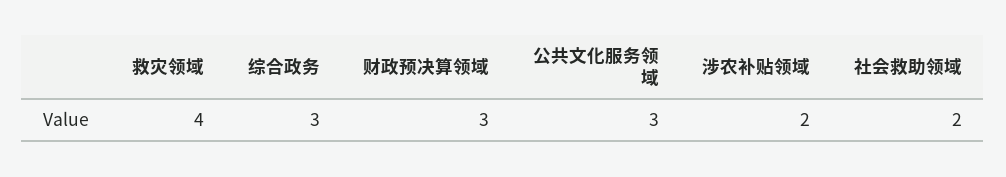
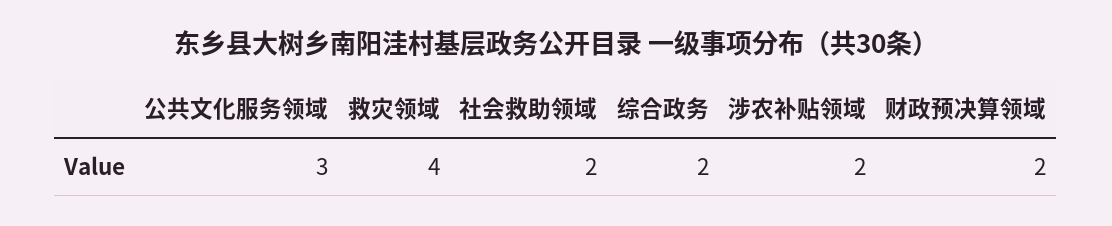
综合政务: 3 -> 2
财政预决算领域: 3 -> 2

